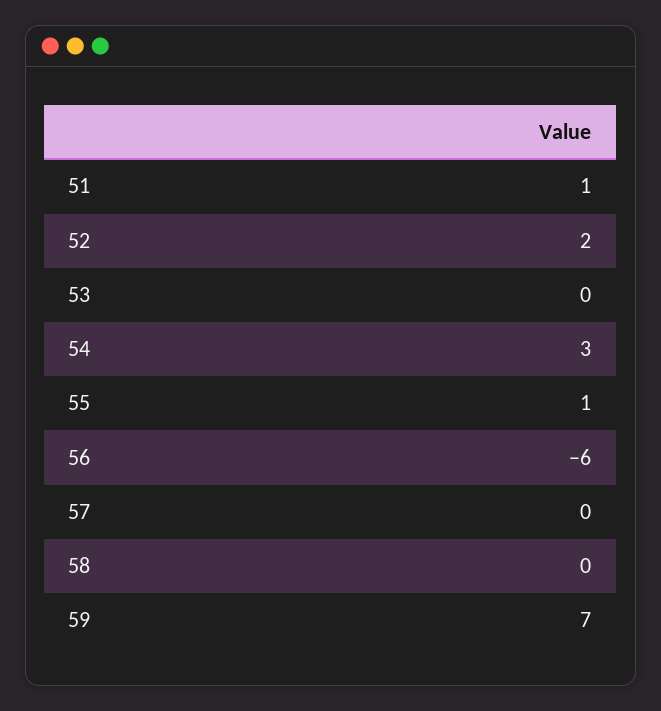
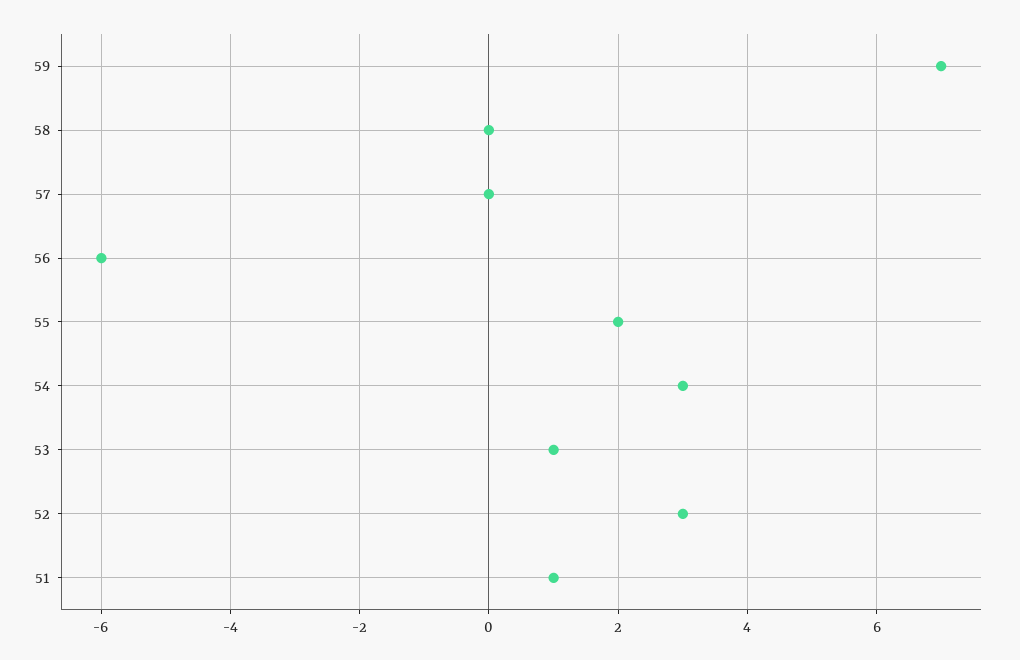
52: 2 -> 3
53: 0 -> 1
55: 1 -> 2

